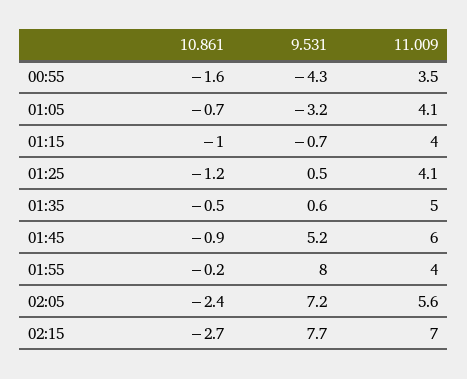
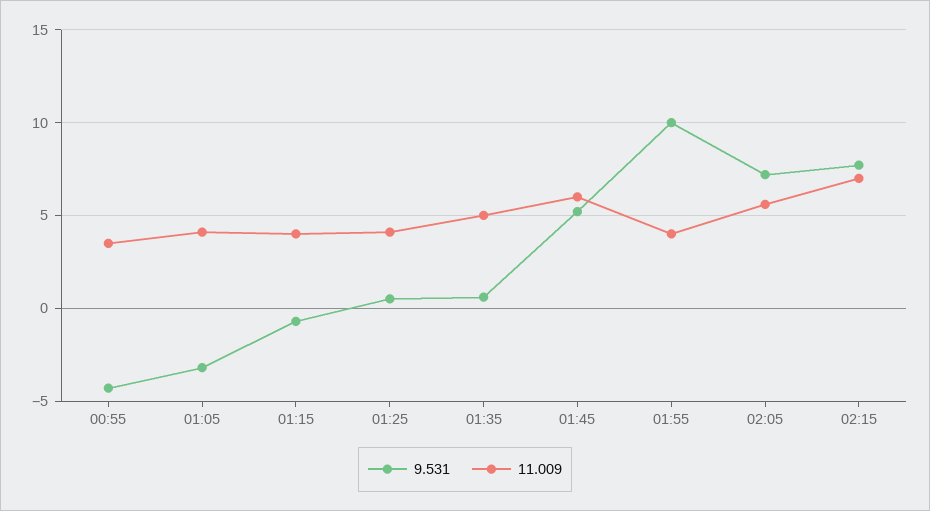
10.861, 00:55: -1.6 -> none
10.861, 01:05: -0.7 -> none
10.861, 01:15: -1 -> none
10.861, 01:25: -1.2 -> none
10.861, 01:35: -0.5 -> none
10.861, 01:45: -0.9 -> none
10.861, 01:55: -0.2 -> none
9.531, 01:55: 8 -> 10
10.861, 02:05: -2.4 -> none
10.861, 02:15: -2.7 -> none

